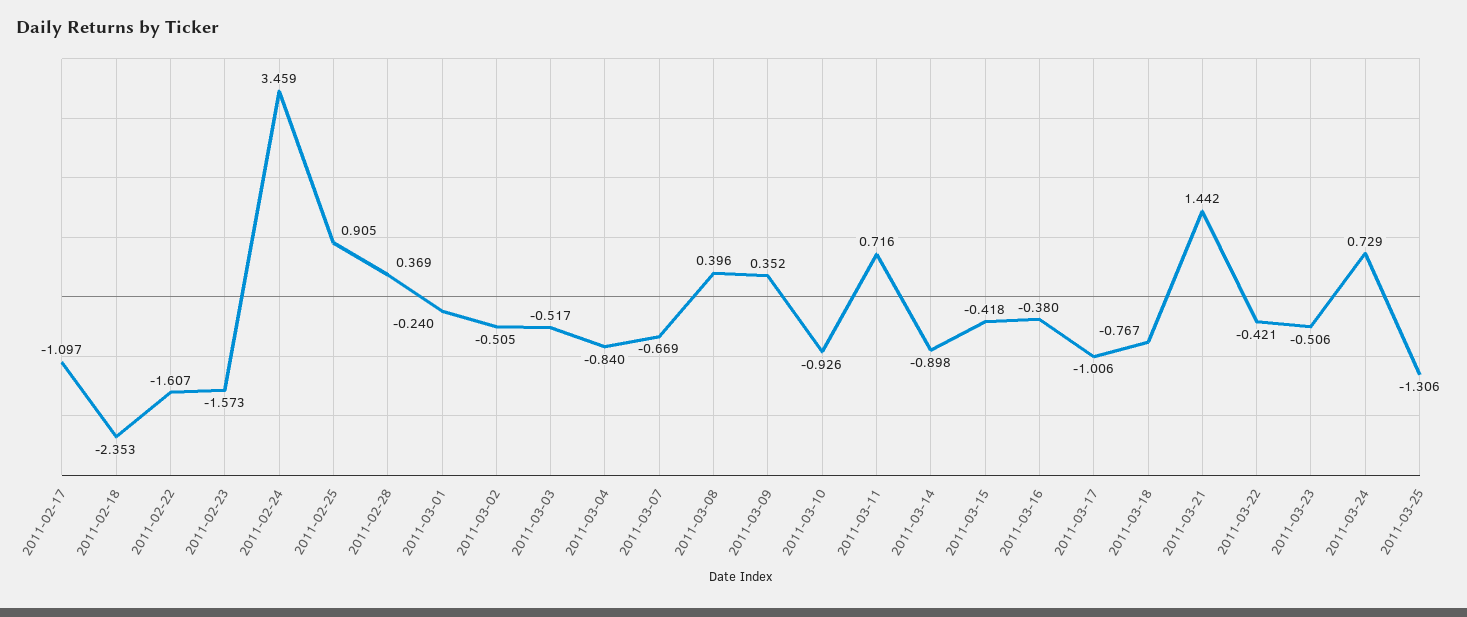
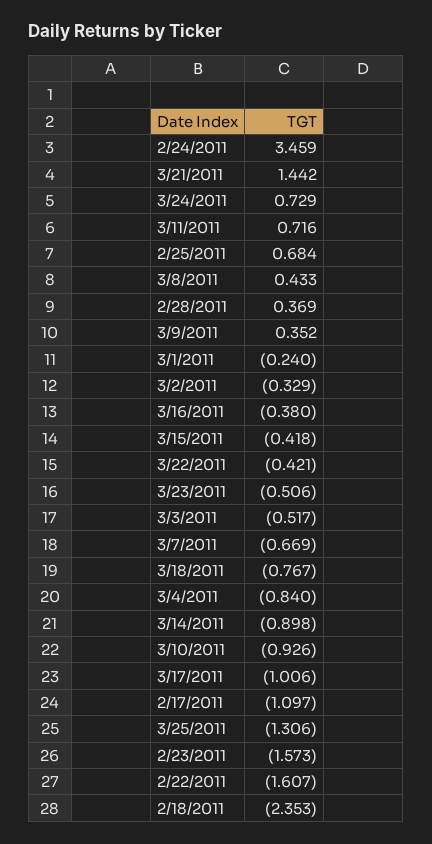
2011-02-25: 0.905 -> 0.684
2011-03-02: -0.505 -> -0.329
2011-03-08: 0.396 -> 0.433

